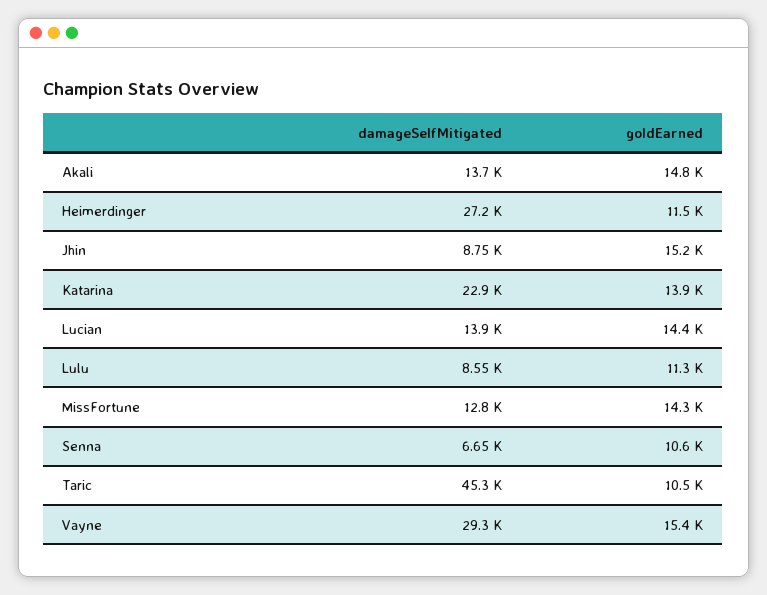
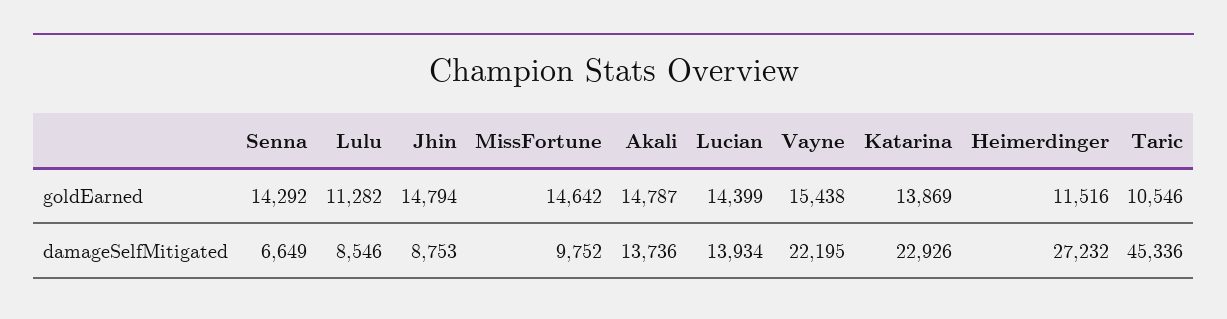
goldEarned, Jhin: 15200 -> 14794
damageSelfMitigated, MissFortune: 12800 -> 9752
goldEarned, MissFortune: 14300 -> 14642
goldEarned, Senna: 10600 -> 14292
damageSelfMitigated, Vayne: 29300 -> 22195

